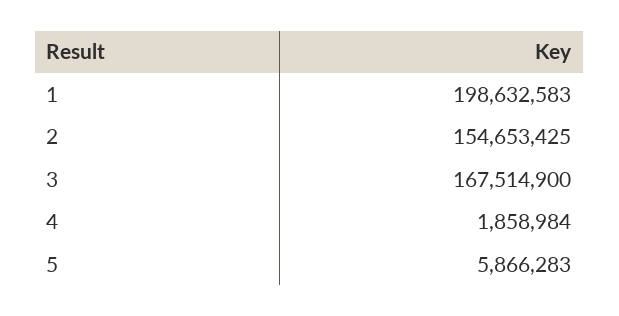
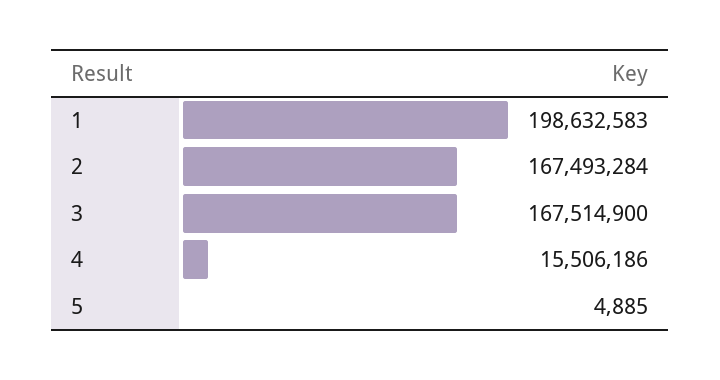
2: 154653425 -> 167493284
4: 1858984 -> 15506186
5: 5866283 -> 4885

